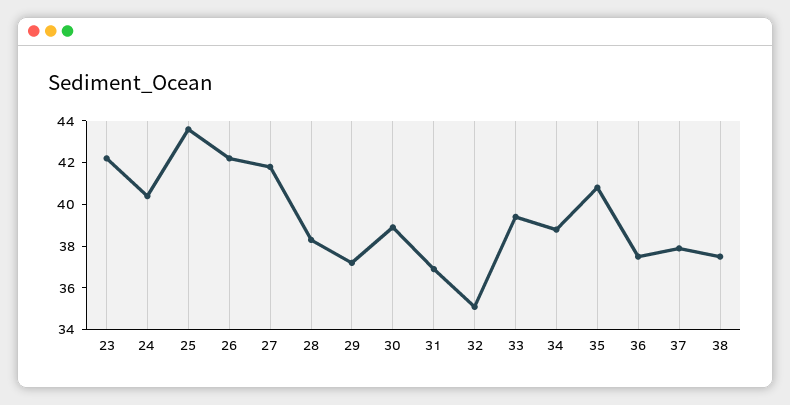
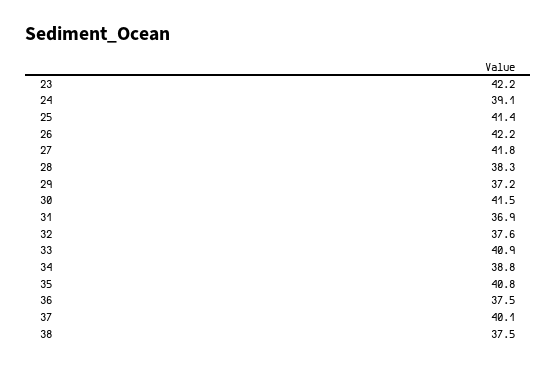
24: 40.5 -> 39.1
25: 43.5 -> 41.4
30: 39 -> 41.5
32: 35 -> 37.6
33: 39.5 -> 40.9
37: 38 -> 40.1

